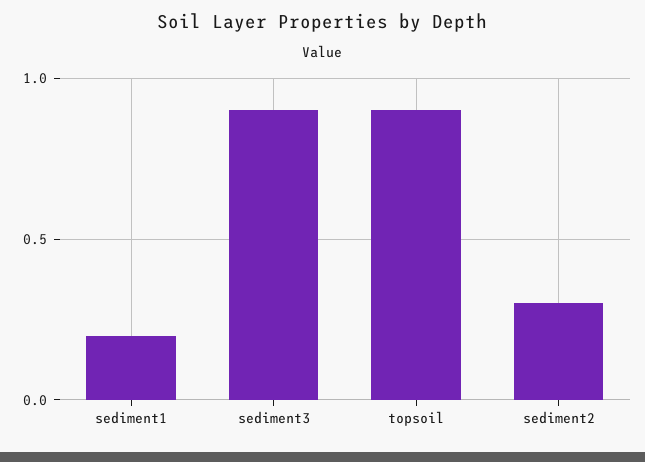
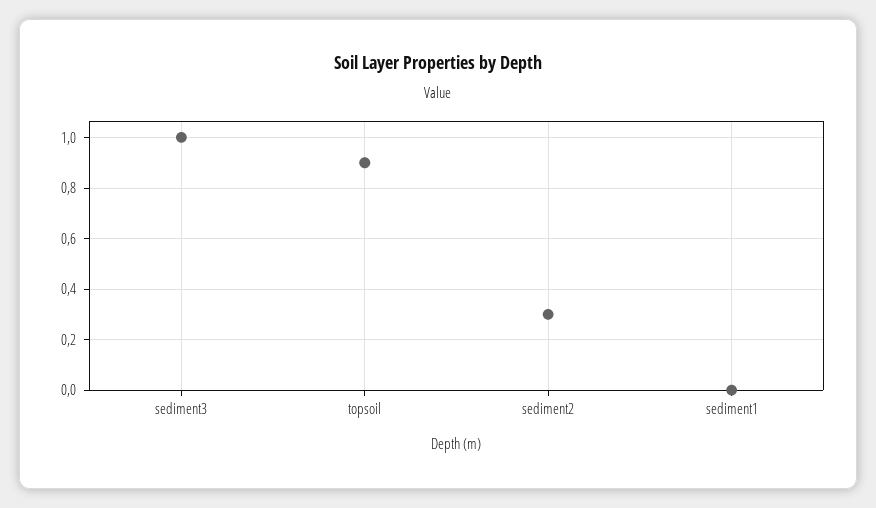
sediment1: 0.2 -> 0
sediment3: 0.9 -> 1

